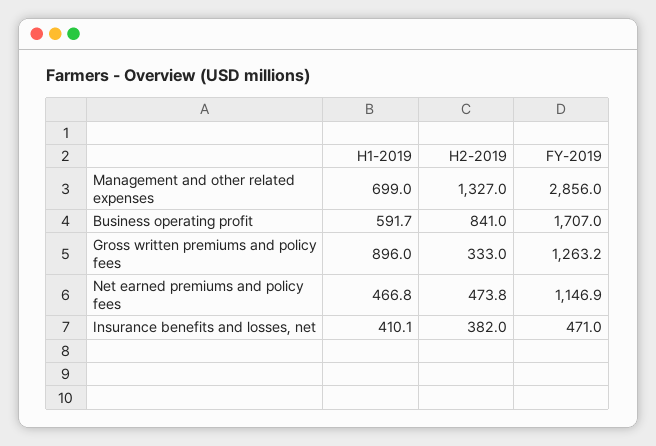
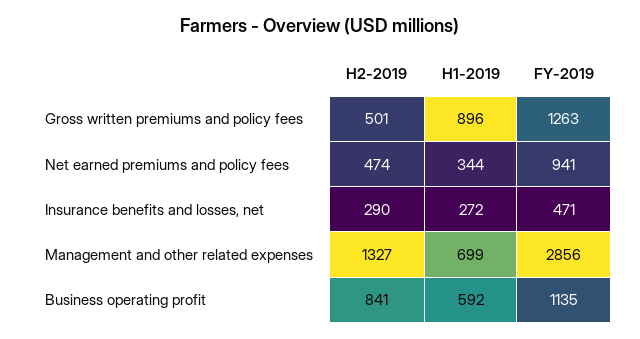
FY-2019, Business operating profit: 1707 -> 1135
H2-2019, Gross written premiums and policy fees: 333 -> 501
H1-2019, Net earned premiums and policy fees: 466.8 -> 344
FY-2019, Net earned premiums and policy fees: 1146.9 -> 941
H1-2019, Insurance benefits and losses, net: 410.1 -> 272
H2-2019, Insurance benefits and losses, net: 382 -> 290

